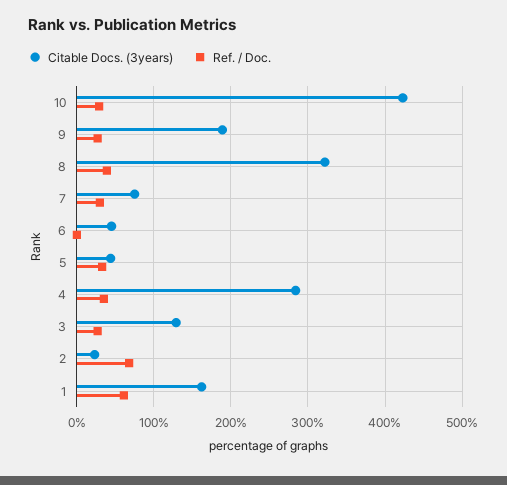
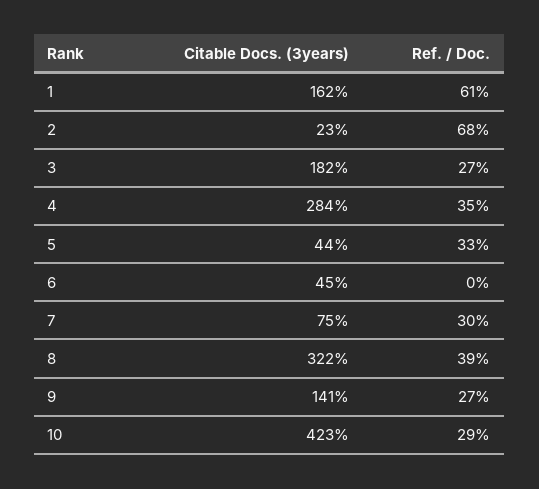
Citable Docs. (3years), 9: 190 -> 141
Citable Docs. (3years), 3: 130 -> 182

